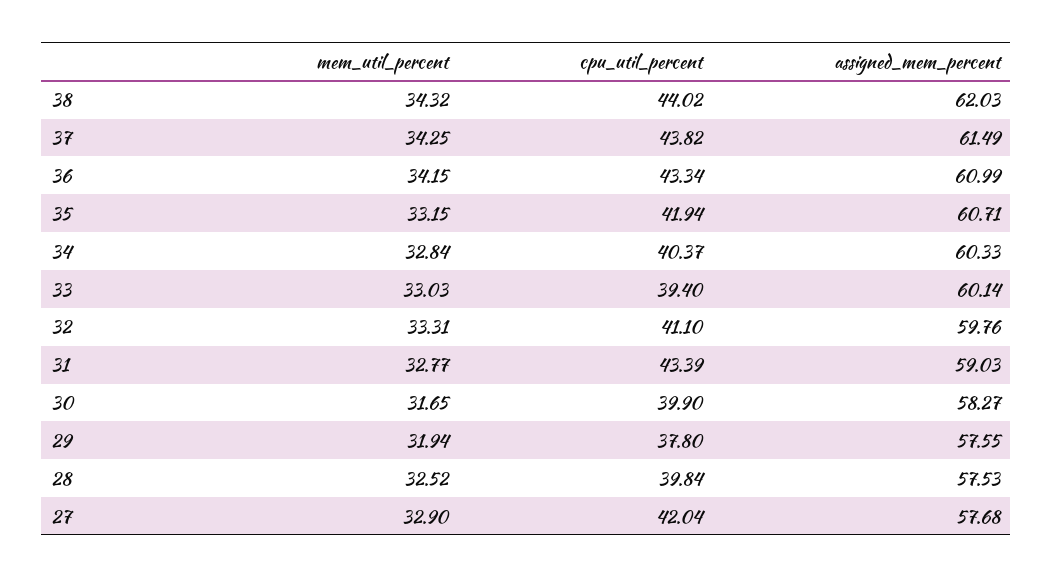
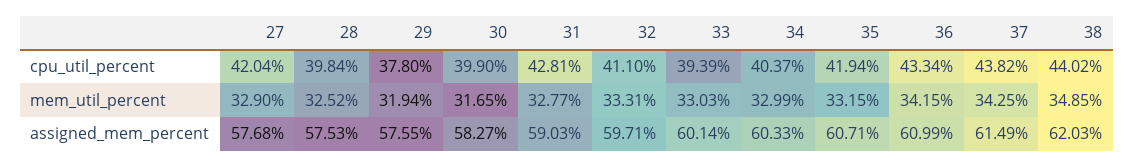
mem_util_percent, 38: 34.32 -> 34.85
mem_util_percent, 34: 32.84 -> 32.99
cpu_util_percent, 33: 39.4 -> 39.39
assigned_mem_percent, 32: 59.76 -> 59.71
cpu_util_percent, 31: 43.39 -> 42.81

